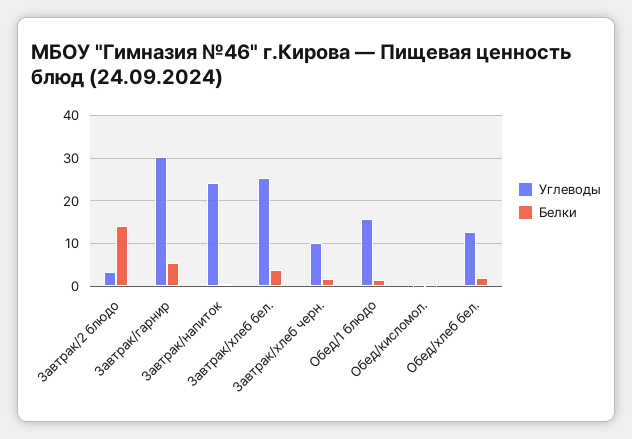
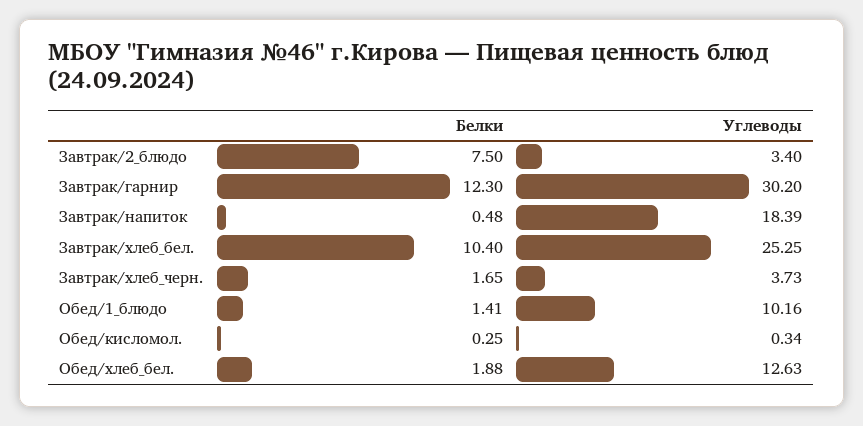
Белки, Завтрак/2 блюдо: 14 -> 7.5
Белки, Завтрак/гарнир: 6 -> 12.3
Углеводы, Завтрак/напиток: 24 -> 18.39
Белки, Завтрак/хлеб бел.: 4 -> 10.4
Углеводы, Завтрак/хлеб черн.: 10 -> 3.73
Углеводы, Обед/1 блюдо: 16 -> 10.16

